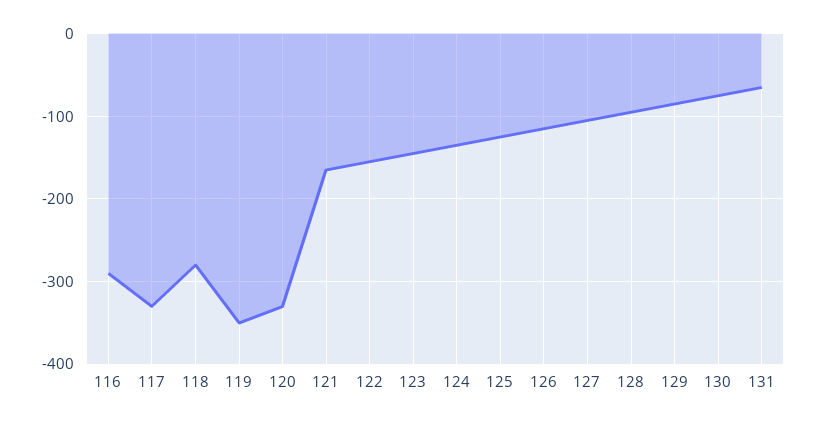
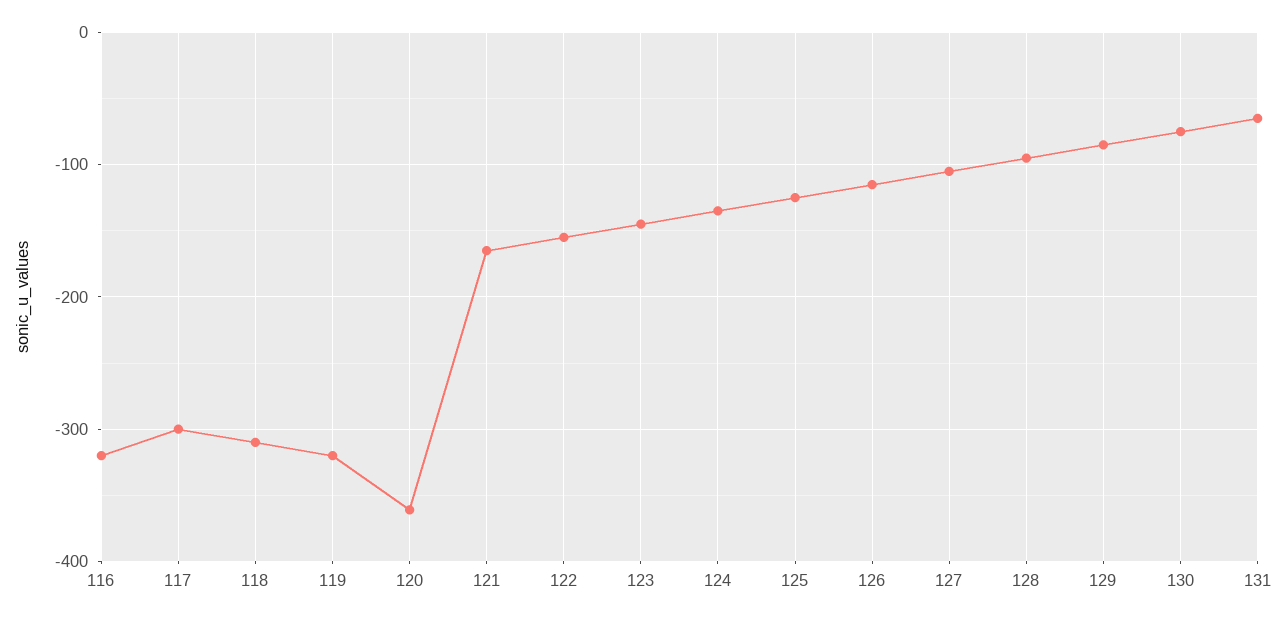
116: -290 -> -320
117: -330 -> -300
118: -280 -> -310
119: -350 -> -320
120: -330 -> -360

